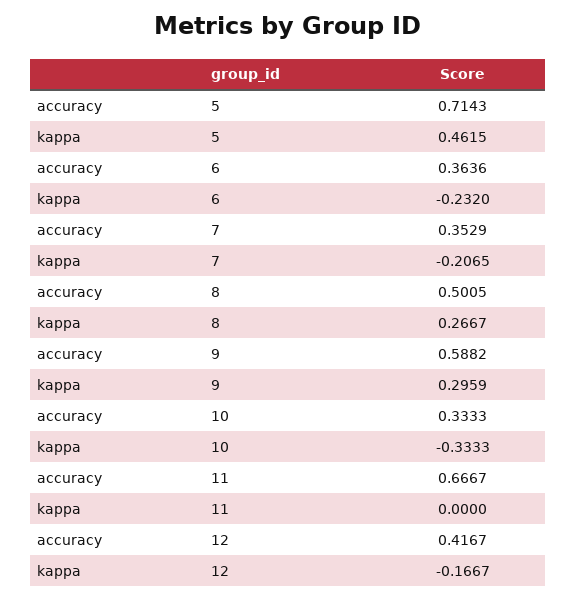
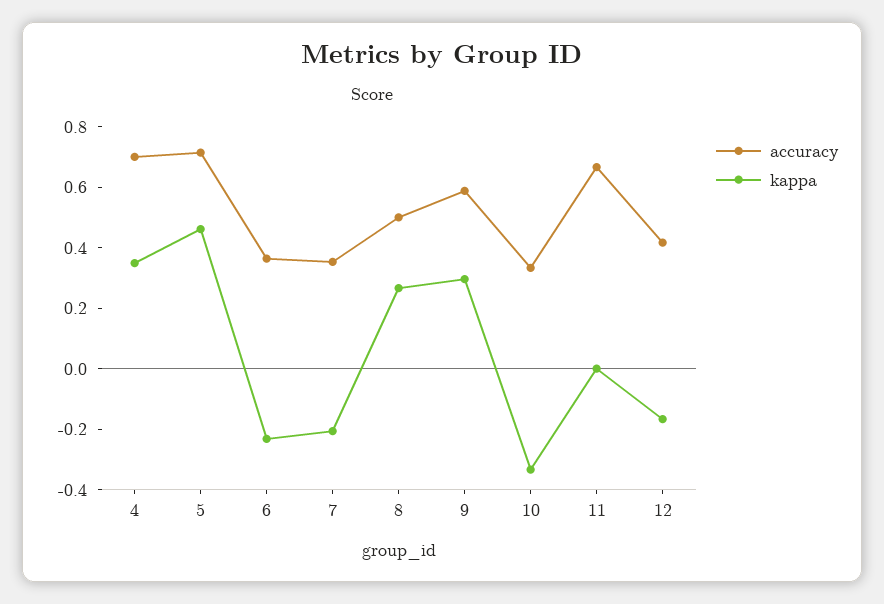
accuracy, 4: none -> 0.7
kappa, 4: none -> 0.35

